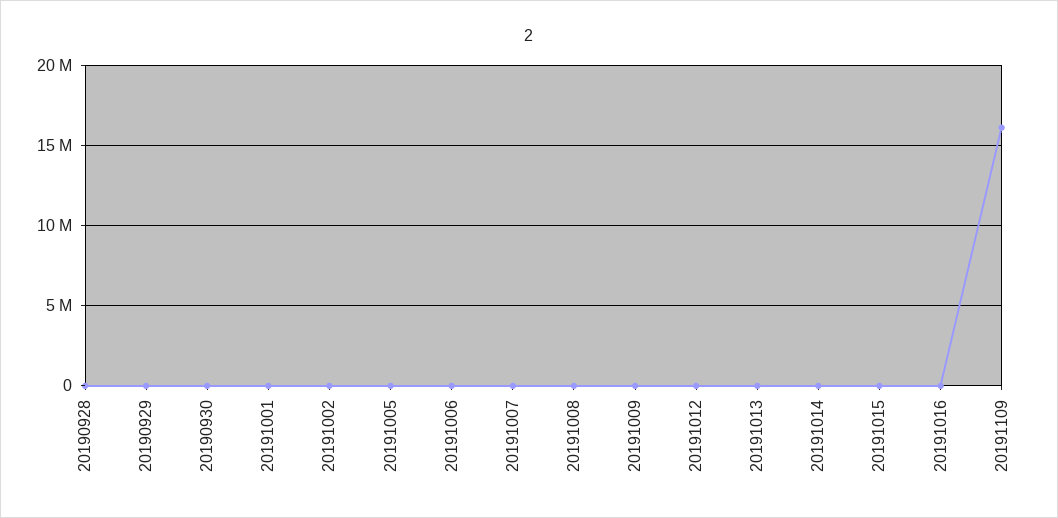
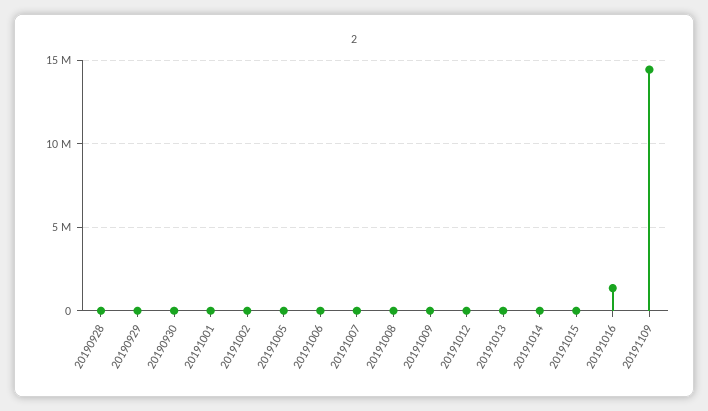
20191016: 0 -> 1500000
20191109: 16000000 -> 14500000

